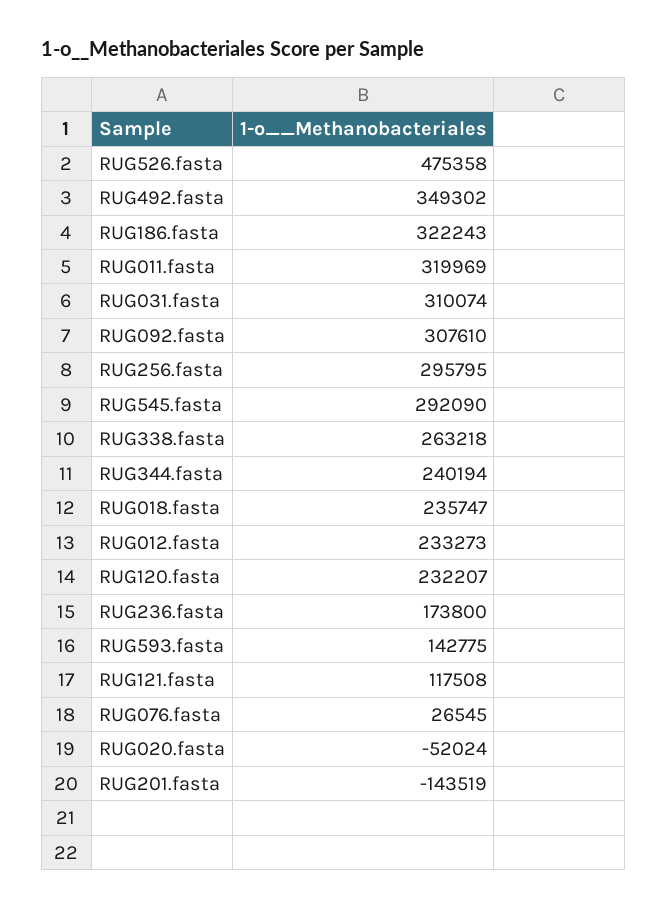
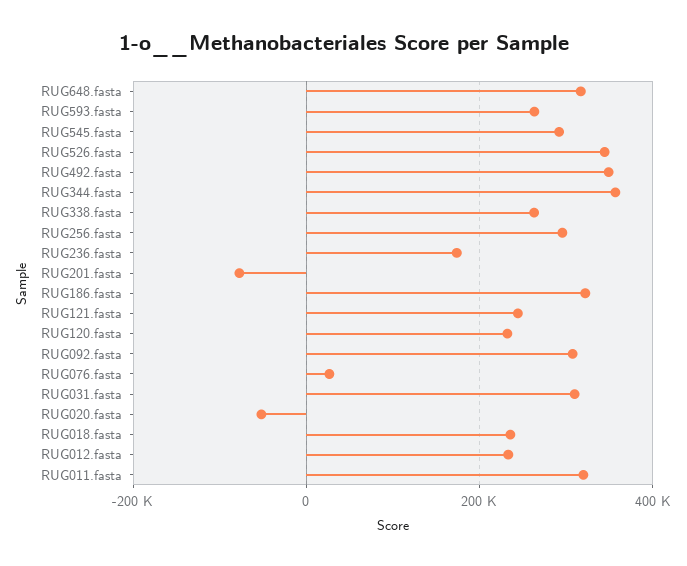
RUG526.fasta: 475358 -> 340000
RUG344.fasta: 240194 -> 360000
RUG593.fasta: 142775 -> 260000
RUG121.fasta: 117508 -> 240000
RUG201.fasta: -143519 -> -80000
RUG648.fasta: none -> 320000

